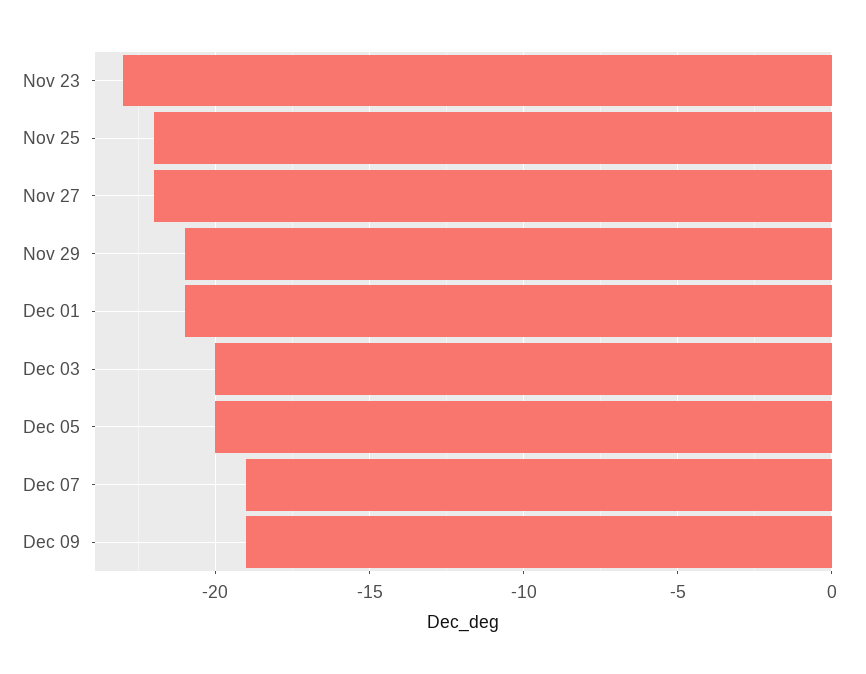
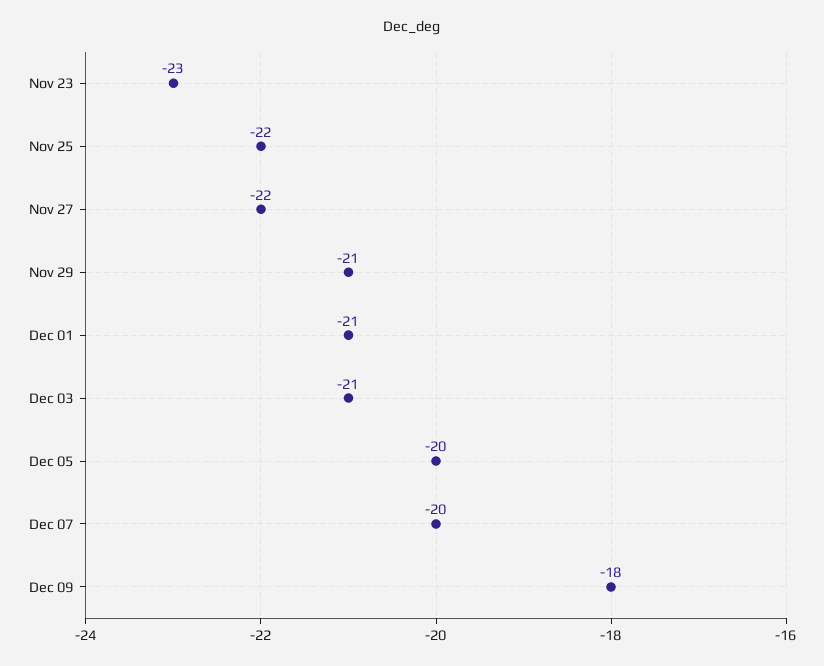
Dec 03: -20 -> -21
Dec 07: -19 -> -20
Dec 09: -19 -> -18

